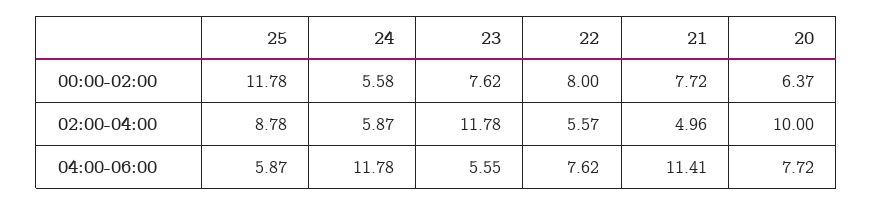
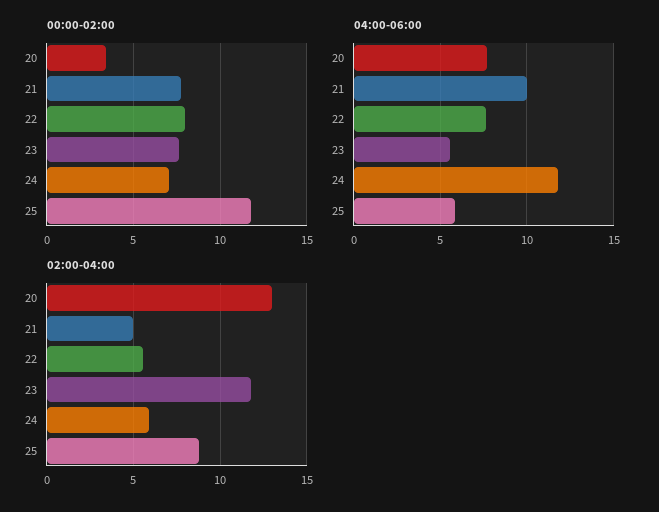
00:00-02:00, 24: 5.58 -> 7
00:00-02:00, 20: 6.37 -> 3.5
02:00-04:00, 20: 10 -> 13
04:00-06:00, 21: 11.41 -> 10

